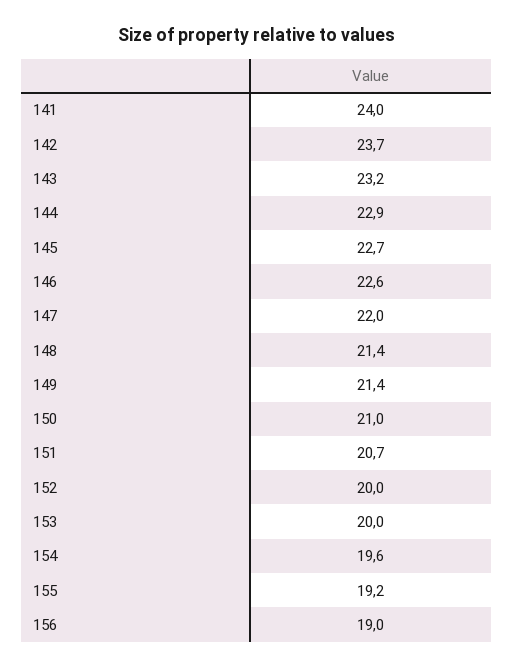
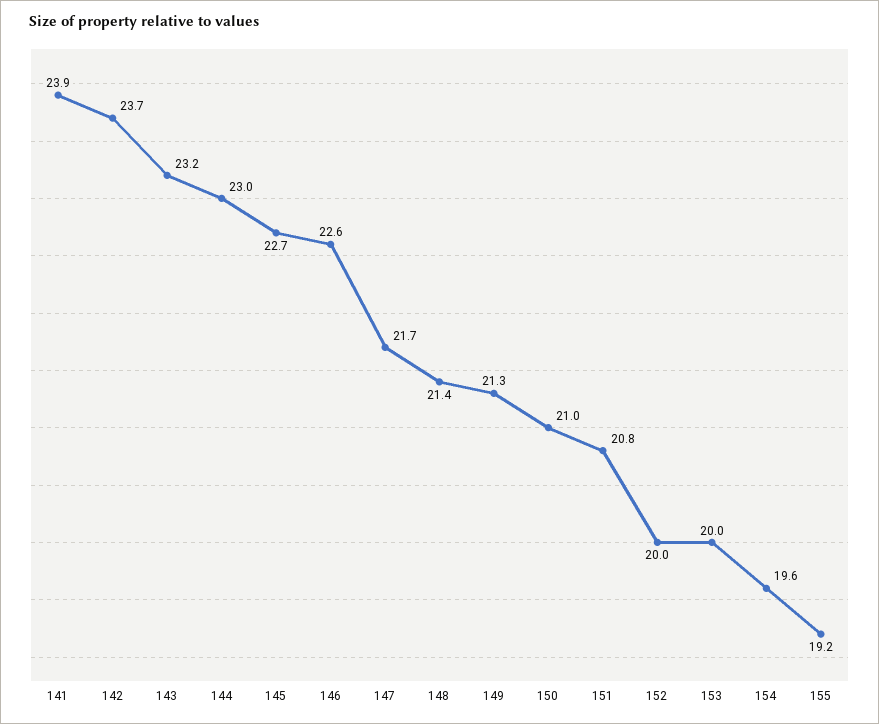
141: 24 -> 23.9
144: 22.9 -> 23
147: 22 -> 21.7
149: 21.4 -> 21.3
151: 20.7 -> 20.8
156: 19 -> none

